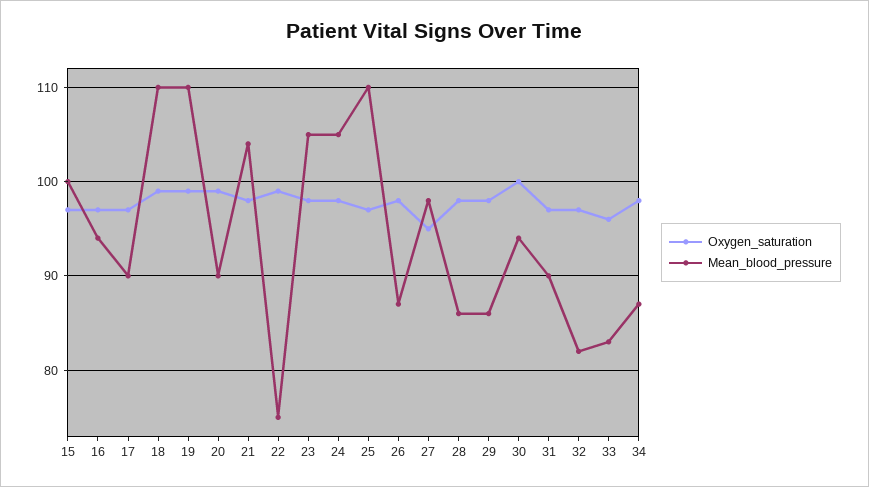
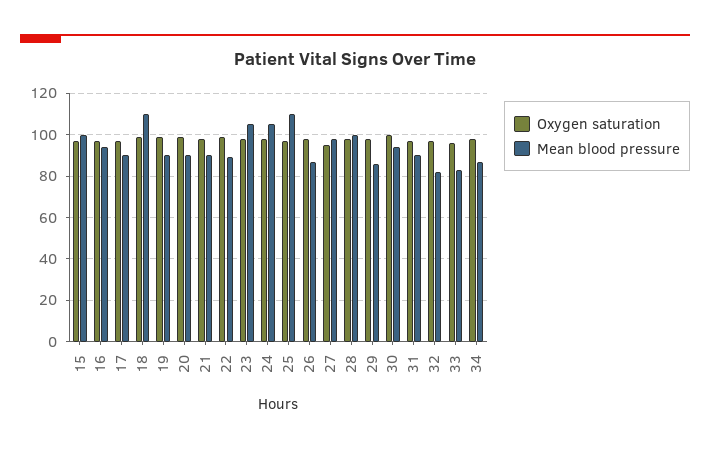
Mean_blood_pressure, 19: 110 -> 90
Mean_blood_pressure, 21: 104 -> 90
Mean_blood_pressure, 22: 75 -> 90
Mean_blood_pressure, 28: 86 -> 100

